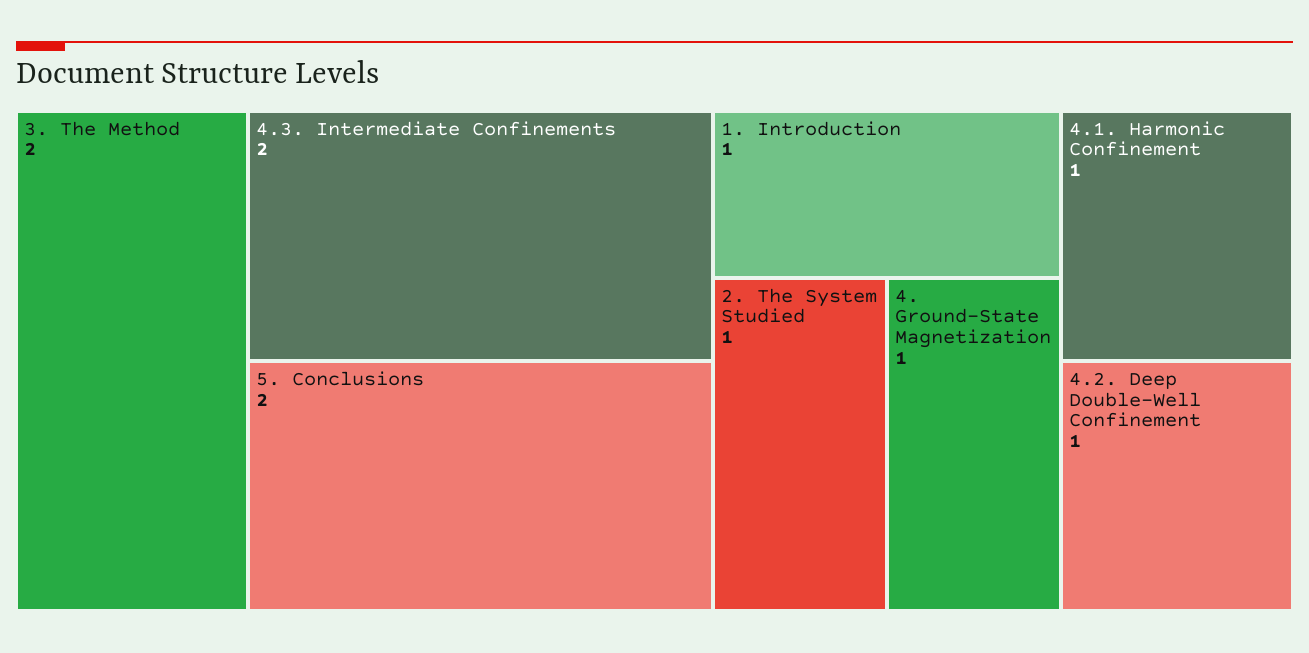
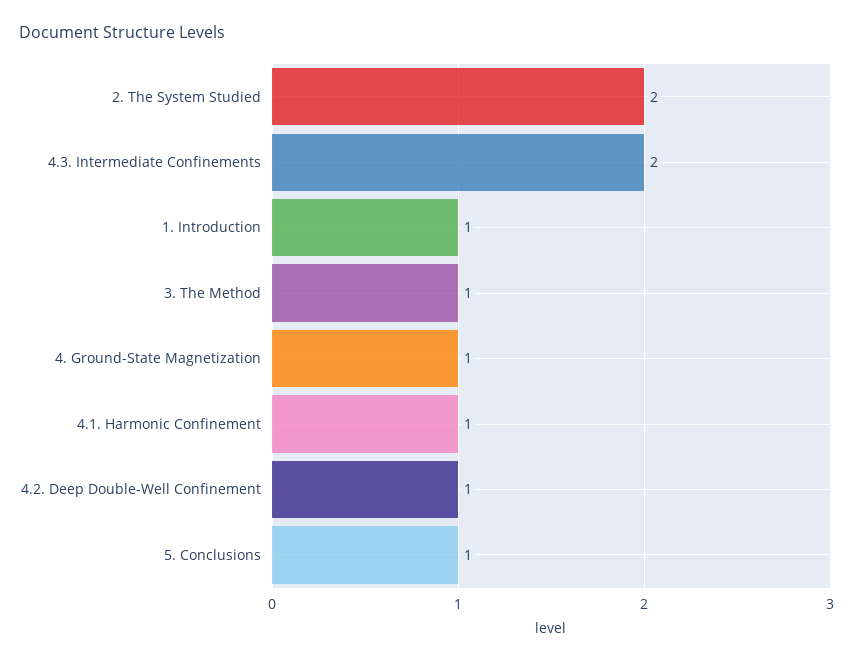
3. The Method: 2 -> 1
5. Conclusions: 2 -> 1
2. The System Studied: 1 -> 2

